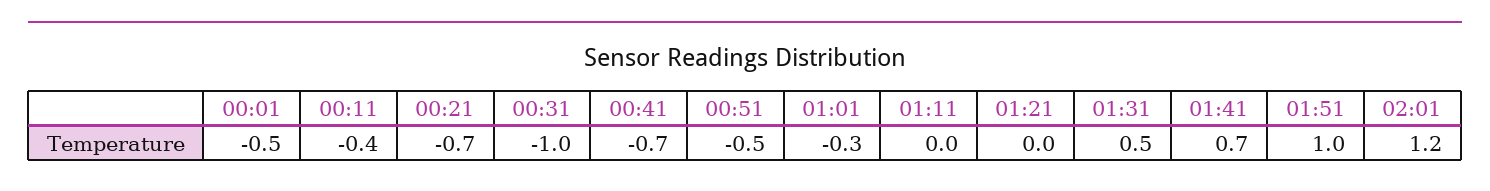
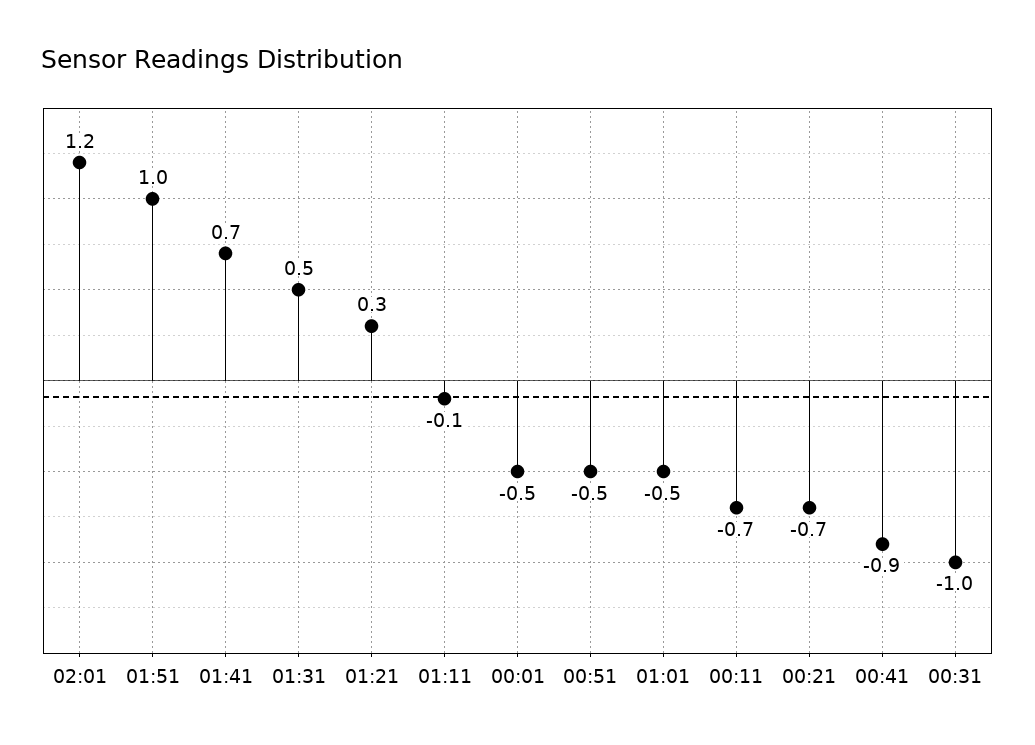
00:11: -0.4 -> -0.7
00:41: -0.7 -> -0.9
01:01: -0.3 -> -0.5
01:11: 0 -> -0.1
01:21: 0 -> 0.3

